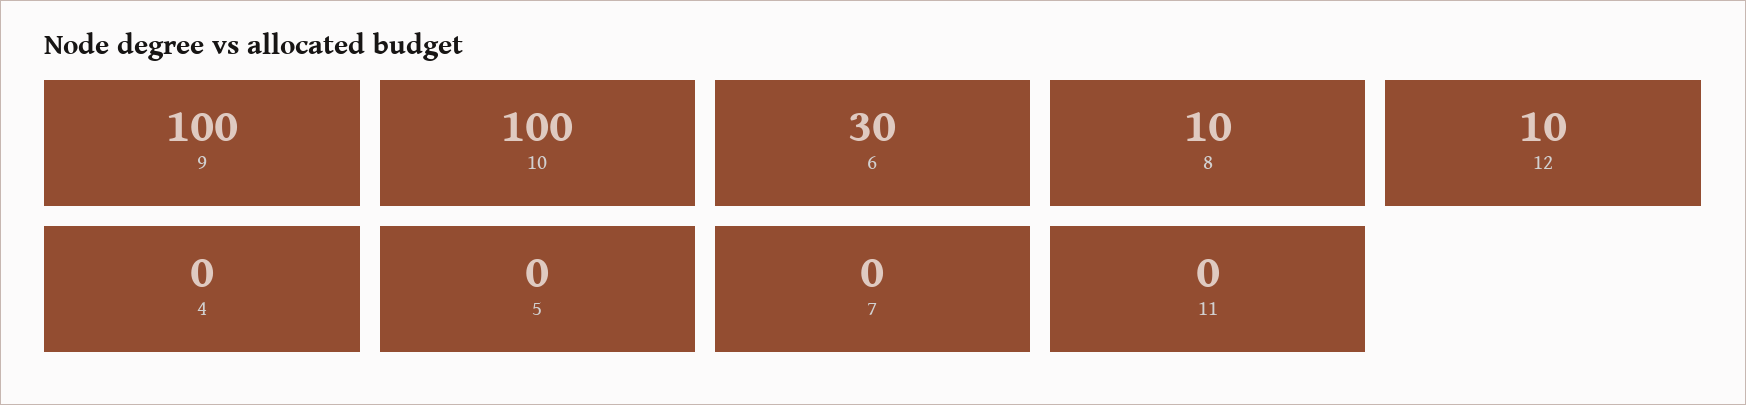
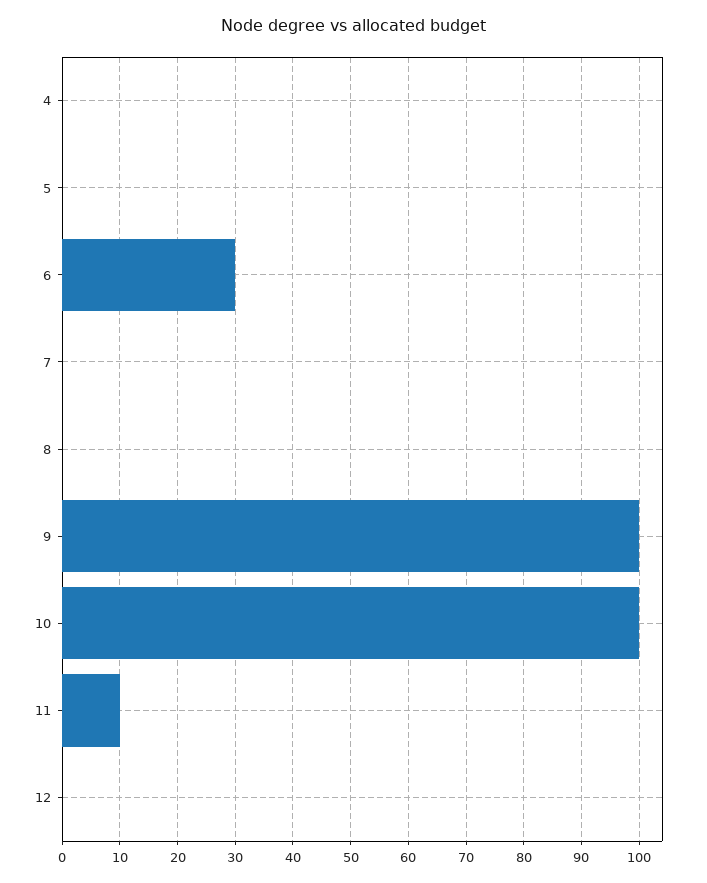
8: 10 -> 0
12: 10 -> 0
11: 0 -> 10

